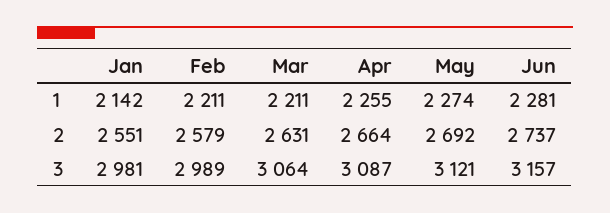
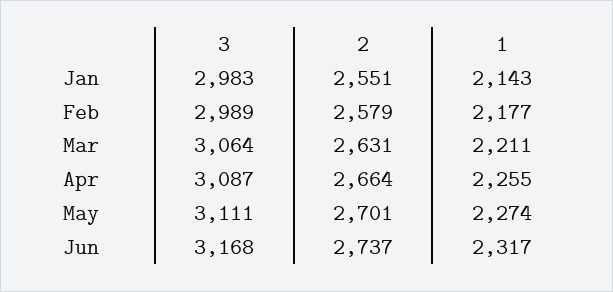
Jan, 1: 2142 -> 2143
Feb, 1: 2211 -> 2177
Jun, 1: 2281 -> 2317
May, 2: 2692 -> 2701
Jan, 3: 2981 -> 2983
May, 3: 3121 -> 3111
Jun, 3: 3157 -> 3168

